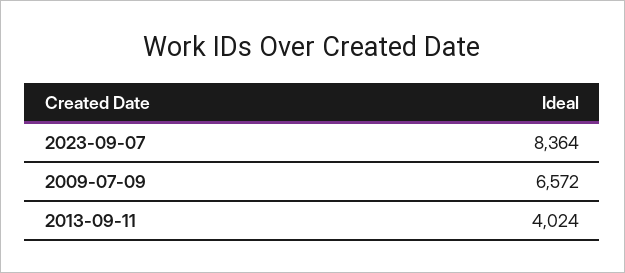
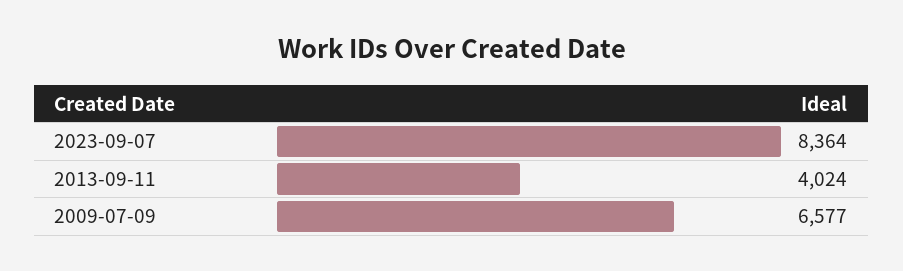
2009-07-09: 6572 -> 6577

